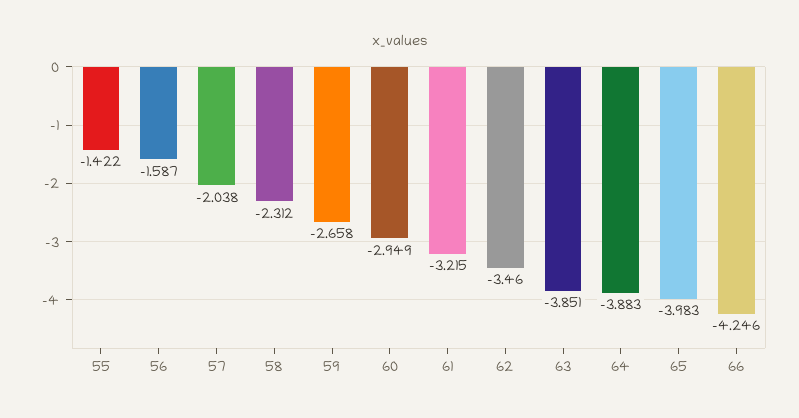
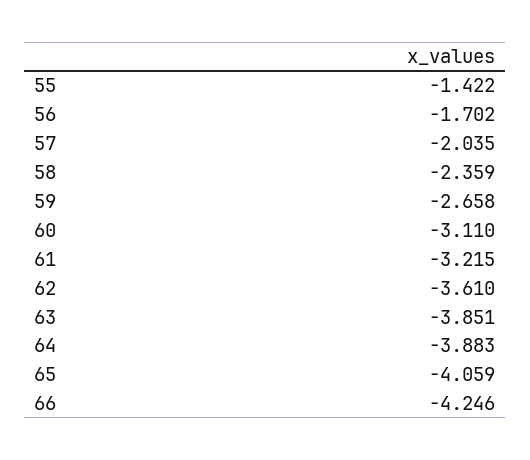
56: -1.587 -> -1.702
57: -2.038 -> -2.035
58: -2.312 -> -2.359
60: -2.949 -> -3.11
62: -3.46 -> -3.61
65: -3.983 -> -4.059

